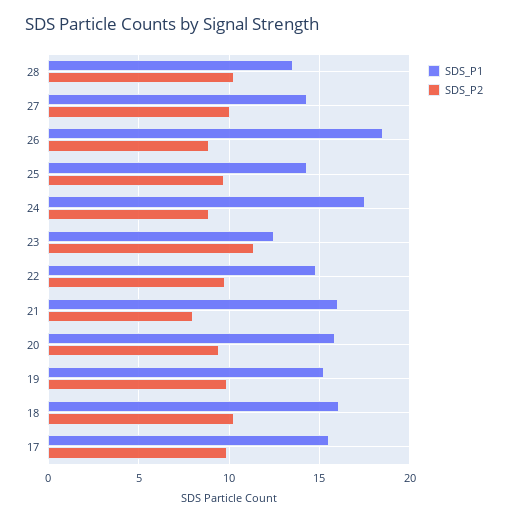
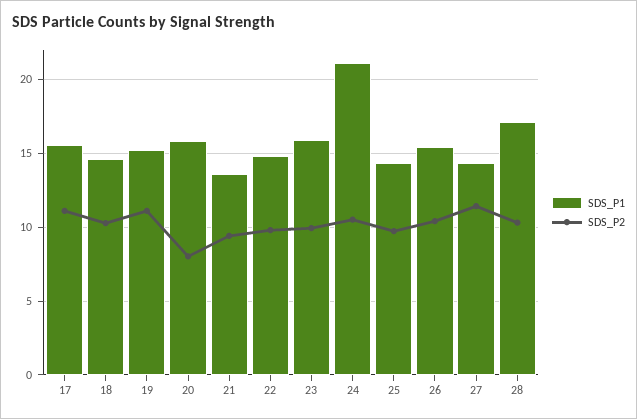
SDS_P1, 28: 13.5 -> 17
SDS_P2, 27: 10 -> 11.5
SDS_P1, 26: 18.5 -> 15.5
SDS_P2, 26: 9 -> 10.5
SDS_P1, 24: 17.5 -> 21
SDS_P2, 24: 9 -> 10.5
SDS_P1, 23: 12.5 -> 16
SDS_P2, 23: 11.5 -> 10
SDS_P1, 21: 16 -> 13.5
SDS_P2, 21: 8 -> 9.5
SDS_P2, 20: 9.5 -> 8
SDS_P2, 19: 10 -> 11
SDS_P1, 18: 16 -> 14.5
SDS_P2, 17: 10 -> 11

